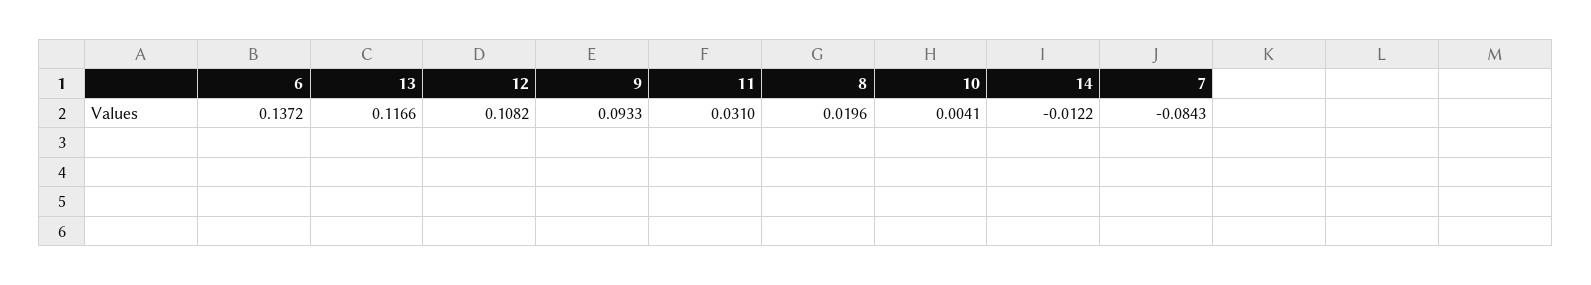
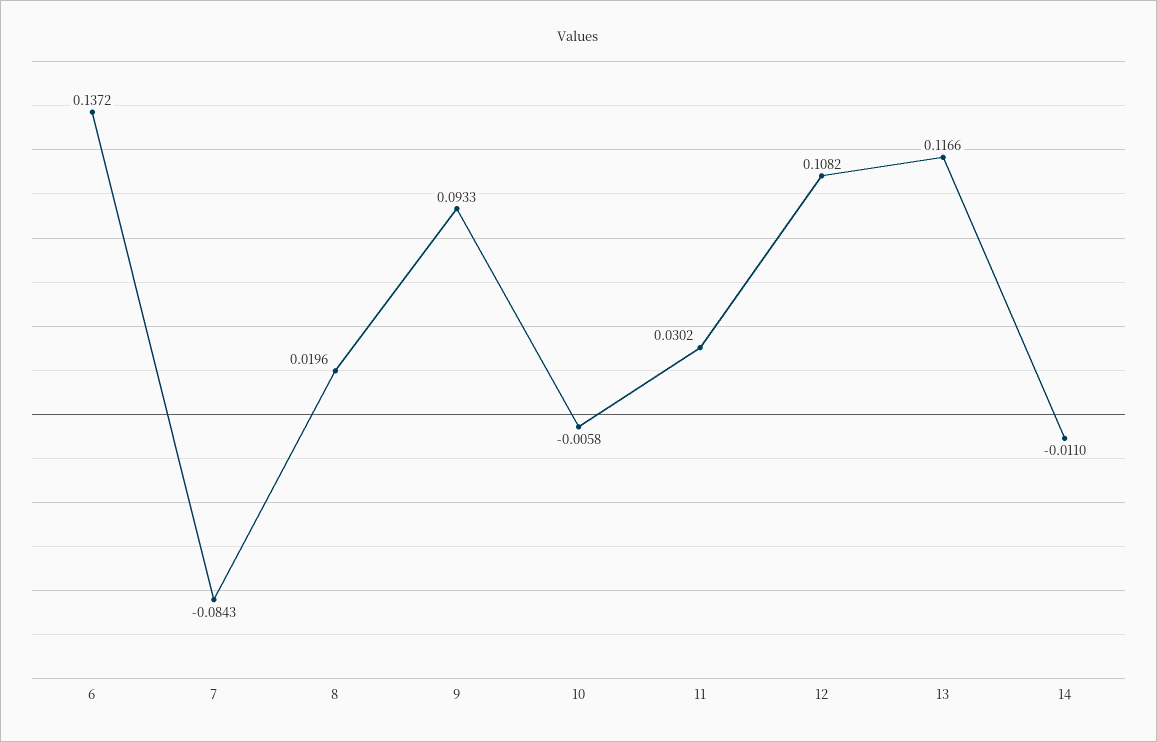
11: 0.031 -> 0.0302
10: 0.0041 -> -0.0058
14: -0.0122 -> -0.011

